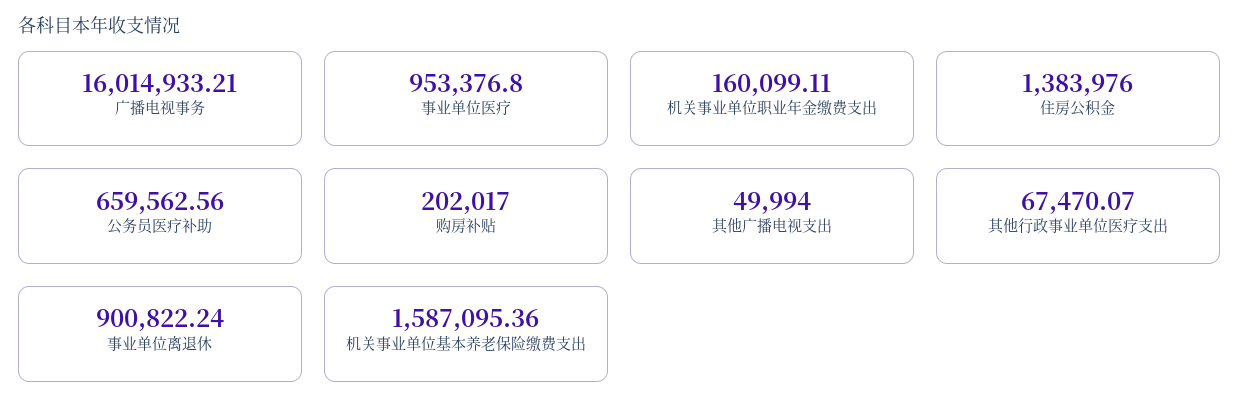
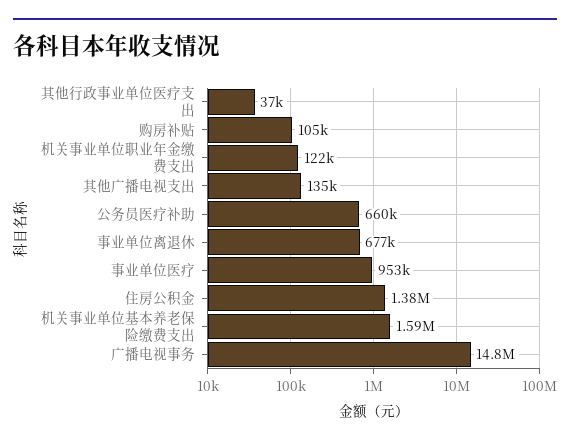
广播电视事务: 16014933.21 -> 14800000
机关事业单位职业年金缴费支出: 160099.11 -> 122000
购房补贴: 202017 -> 105000
其他广播电视支出: 49994 -> 135000
其他行政事业单位医疗支出: 67470.07 -> 37000
事业单位离退休: 900822.24 -> 677000

